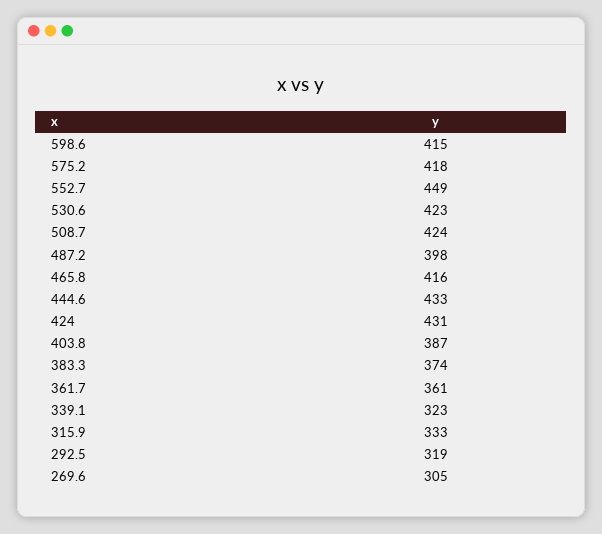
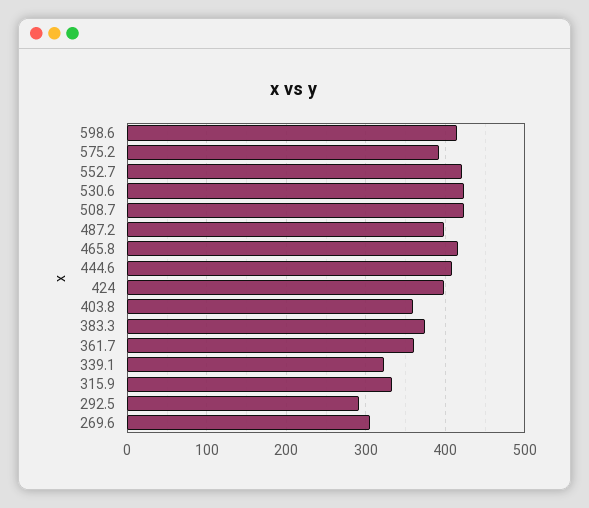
575.2: 418 -> 390
552.7: 449 -> 420
444.6: 433 -> 410
424: 431 -> 400
403.8: 387 -> 360
292.5: 319 -> 290

